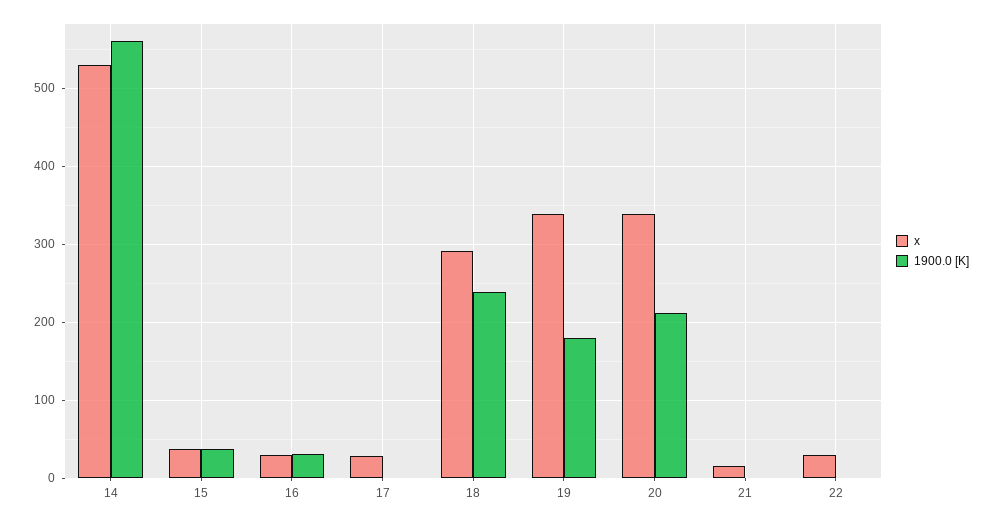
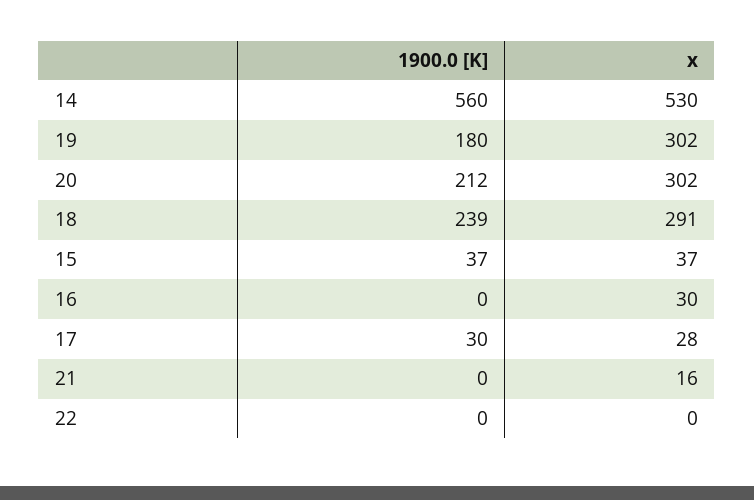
1900.0 [K], 16: 30 -> 0
1900.0 [K], 17: 0 -> 30
x, 19: 340 -> 302
x, 20: 340 -> 302
x, 22: 30 -> 0

